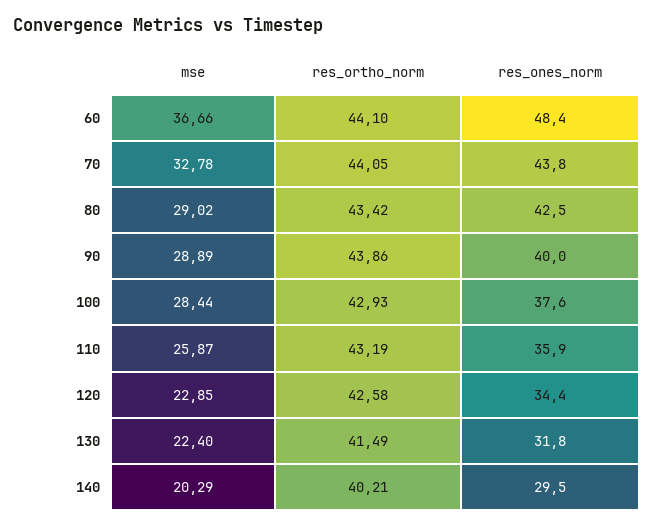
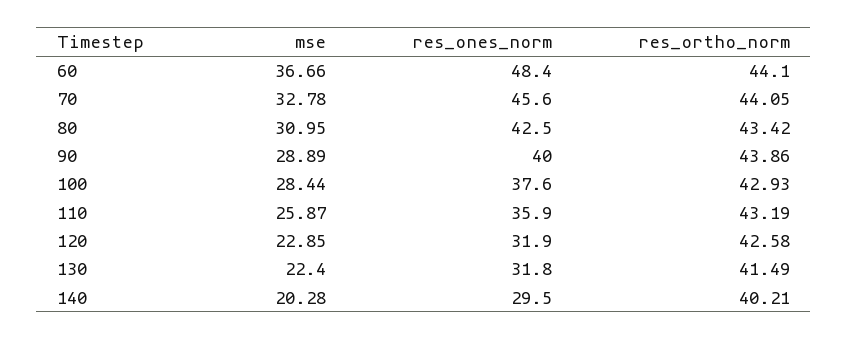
res_ones_norm, 70: 43.8 -> 45.6
mse, 80: 29.02 -> 30.95
res_ones_norm, 120: 34.4 -> 31.9
mse, 140: 20.29 -> 20.28

